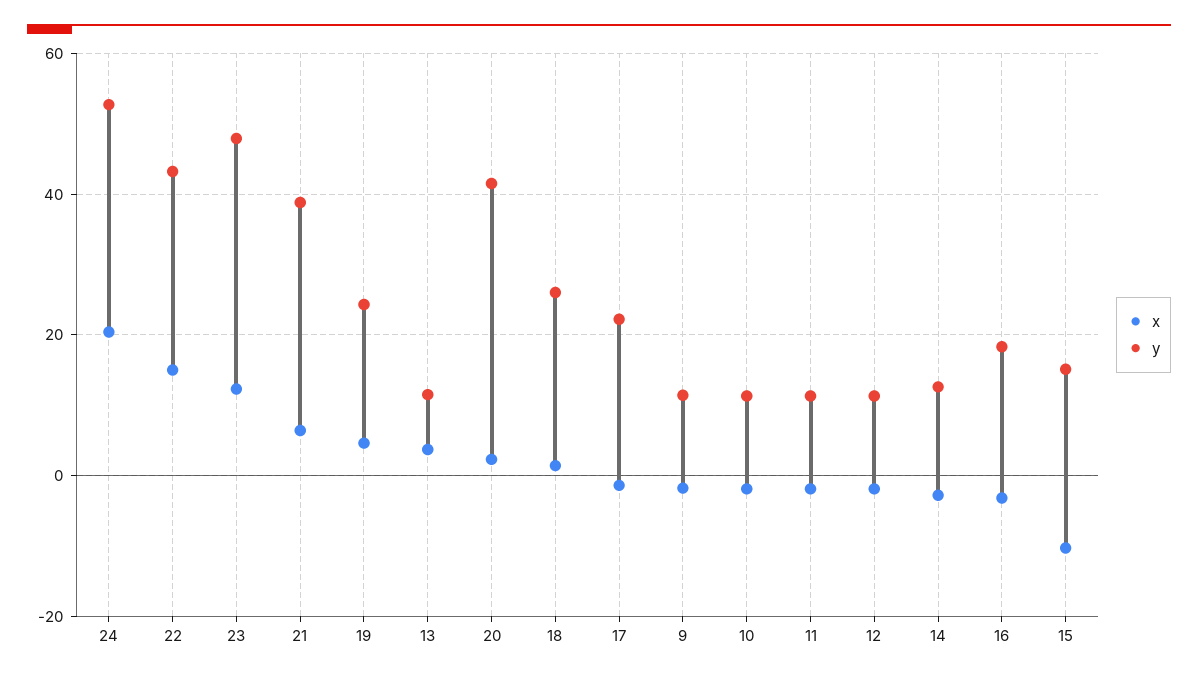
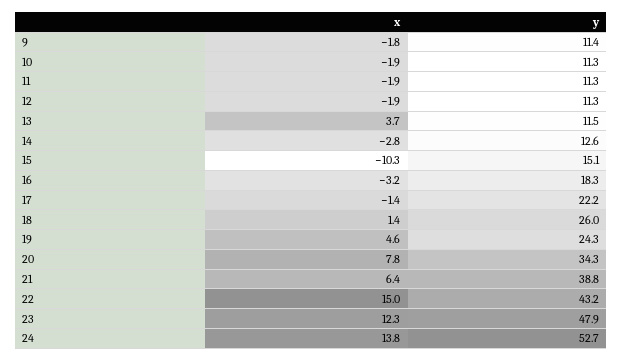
x, 24: 20 -> 13.8
x, 20: 2 -> 7.8
y, 20: 42 -> 34.3

